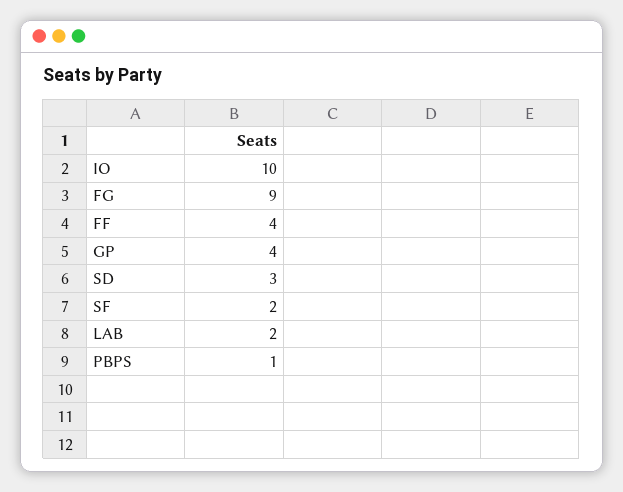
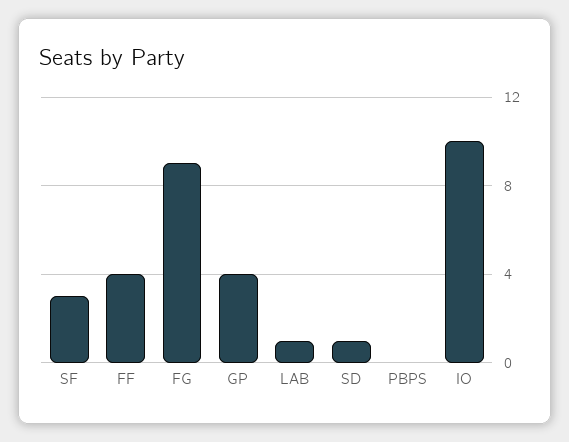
SD: 3 -> 1
SF: 2 -> 3
LAB: 2 -> 1
PBPS: 1 -> 0

